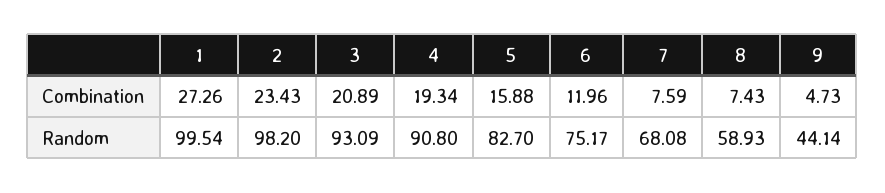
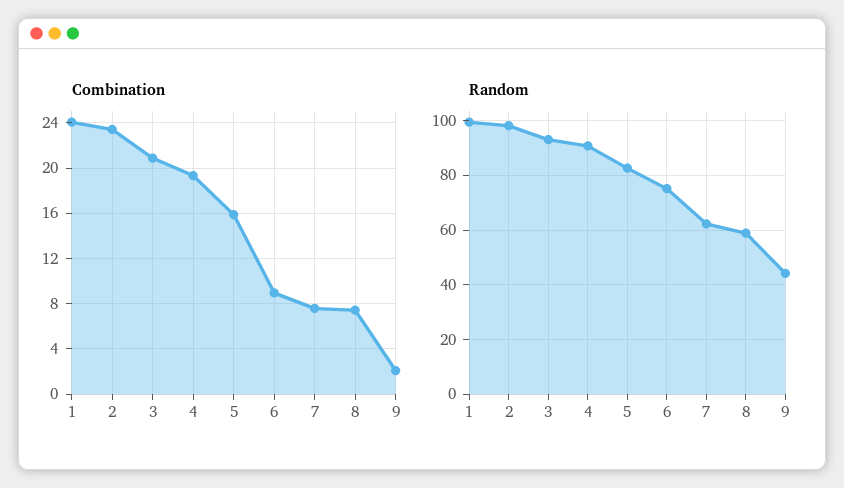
Combination, 1: 27.26 -> 24
Combination, 6: 11.96 -> 9
Combination, 9: 4.73 -> 2
Random, 7: 68.08 -> 62.5

